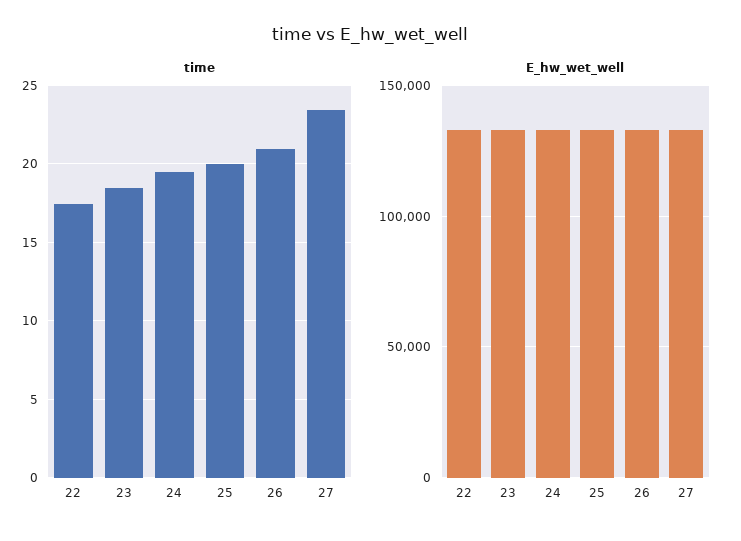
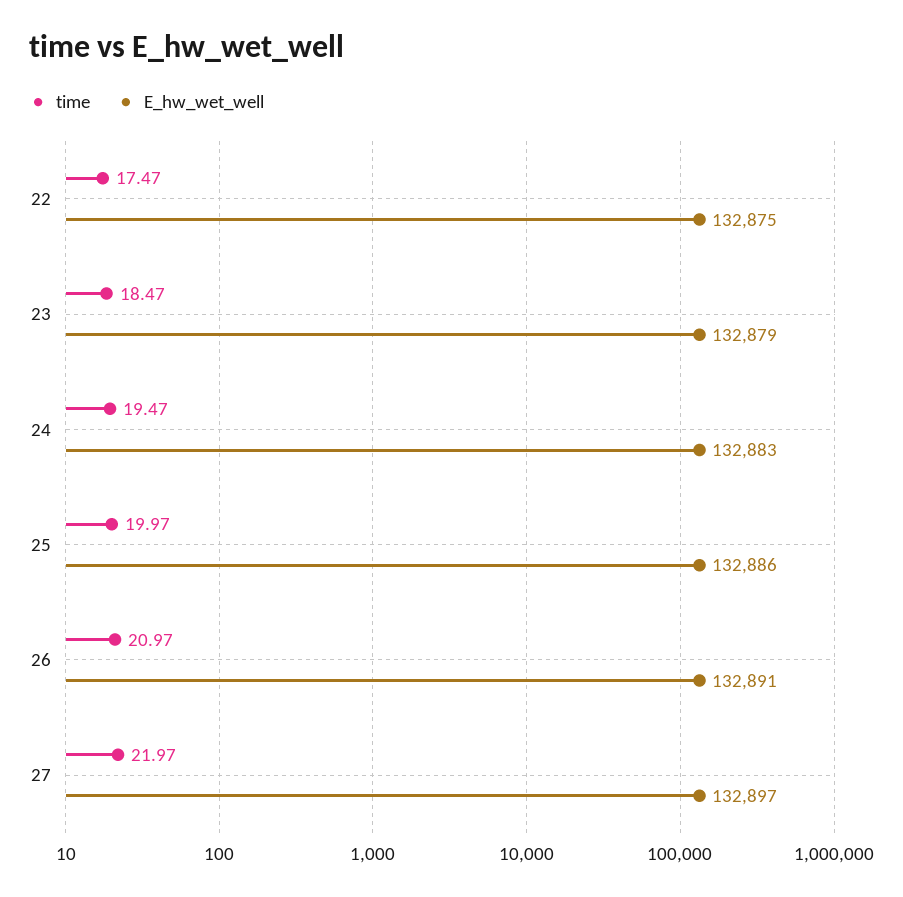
time, 27: 23.5 -> 21.97

